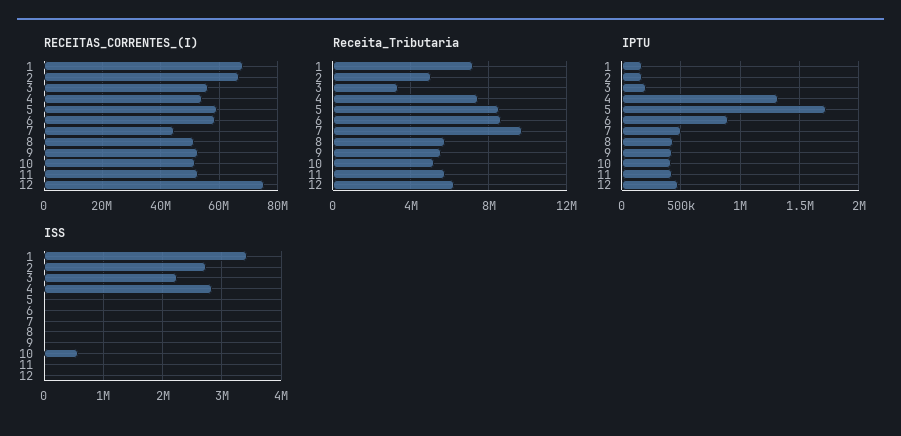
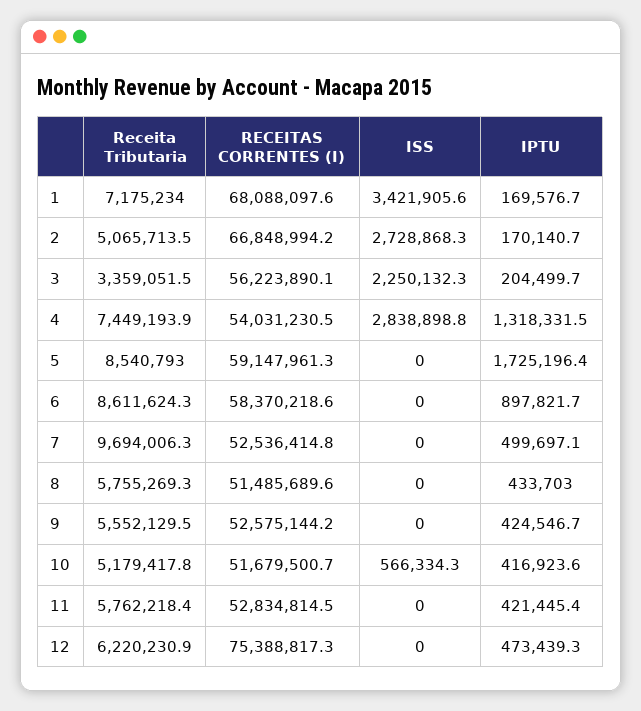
RECEITAS_CORRENTES_(I), 7: 45000000 -> 52536414.8

